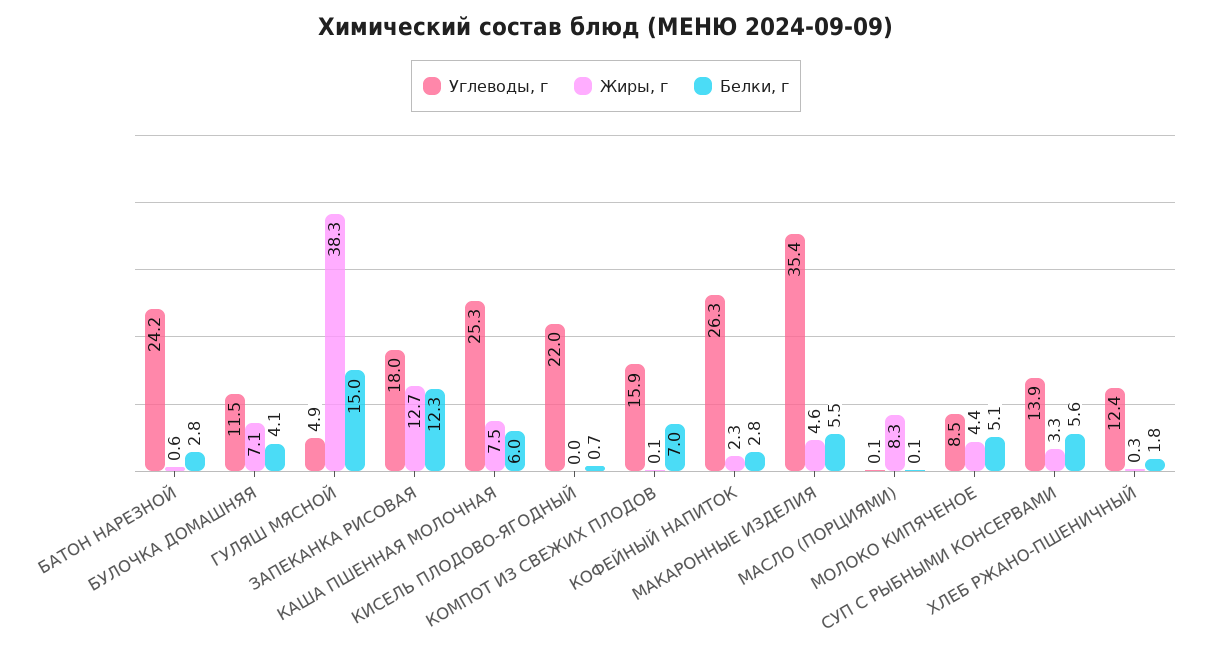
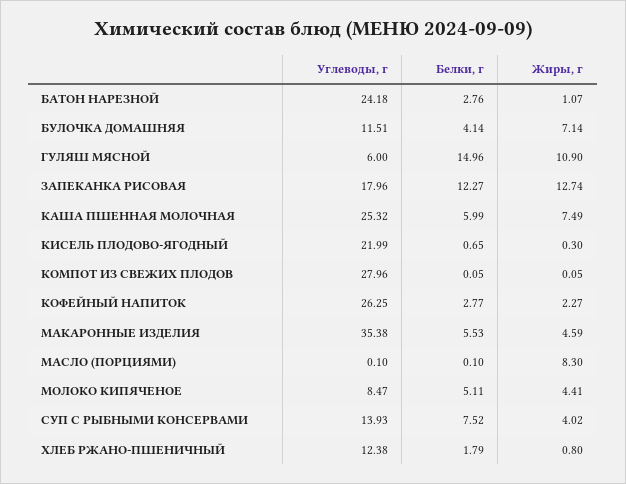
Жиры, г, БАТОН НАРЕЗНОЙ: 0.6 -> 1.07
Углеводы, г, ГУЛЯШ МЯСНОЙ: 4.9 -> 6
Жиры, г, ГУЛЯШ МЯСНОЙ: 38.3 -> 10.9
Жиры, г, КИСЕЛЬ ПЛОДОВО-ЯГОДНЫЙ: 0 -> 0.3
Углеводы, г, КОМПОТ ИЗ СВЕЖИХ ПЛОДОВ: 15.9 -> 27.96
Белки, г, КОМПОТ ИЗ СВЕЖИХ ПЛОДОВ: 7 -> 0.05
Жиры, г, СУП С РЫБНЫМИ КОНСЕРВАМИ: 3.3 -> 4.02
Белки, г, СУП С РЫБНЫМИ КОНСЕРВАМИ: 5.6 -> 7.52
Жиры, г, ХЛЕБ РЖАНО-ПШЕНИЧНЫЙ: 0.3 -> 0.8

